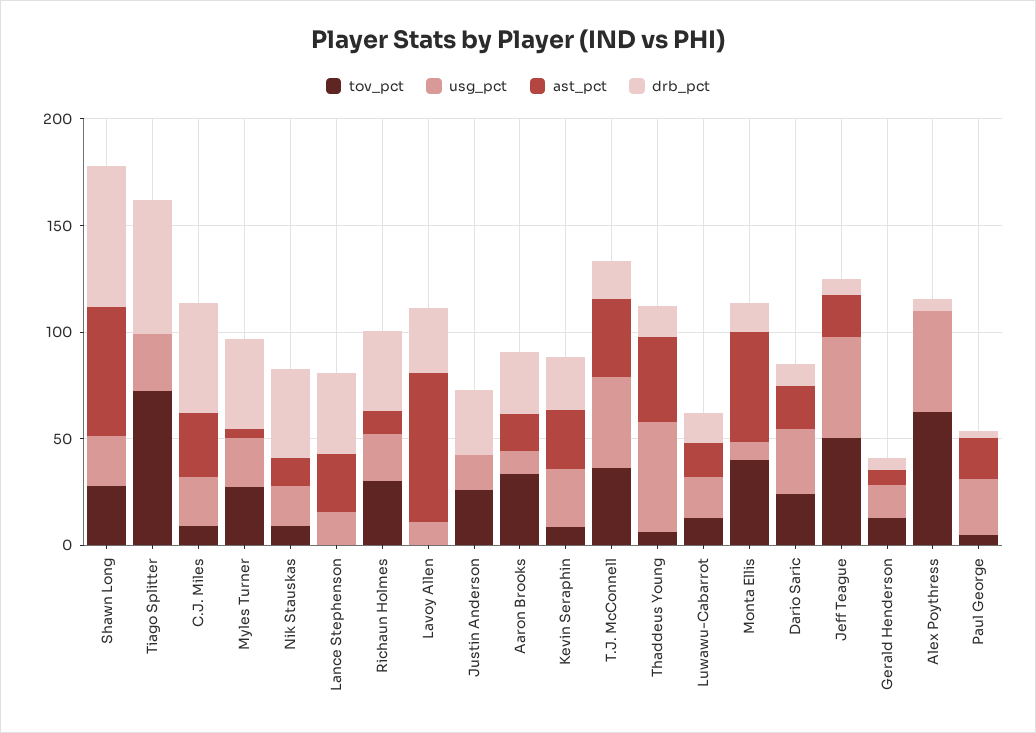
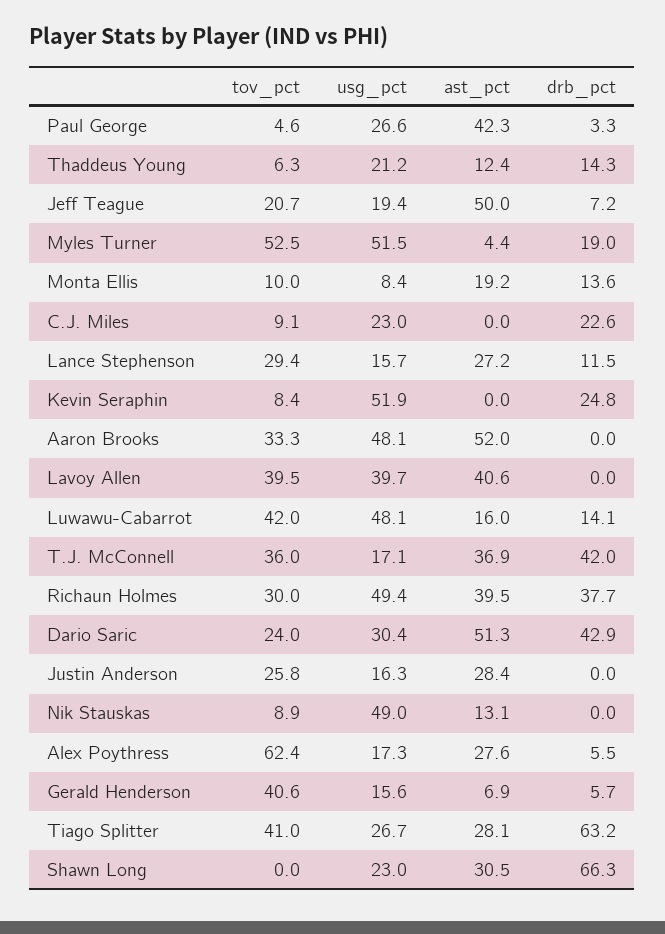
tov_pct, Shawn Long: 30 -> 0
ast_pct, Shawn Long: 60 -> 30.5
tov_pct, Tiago Splitter: 70 -> 41
ast_pct, Tiago Splitter: 0 -> 28.1
ast_pct, C.J. Miles: 30 -> 0
drb_pct, C.J. Miles: 50 -> 22.6
tov_pct, Myles Turner: 30 -> 52.5
usg_pct, Myles Turner: 20 -> 51.5
drb_pct, Myles Turner: 40 -> 19
usg_pct, Nik Stauskas: 20 -> 49
drb_pct, Nik Stauskas: 40 -> 0
tov_pct, Lance Stephenson: 0 -> 29.4
drb_pct, Lance Stephenson: 40 -> 11.5
usg_pct, Richaun Holmes: 20 -> 49.4
ast_pct, Richaun Holmes: 10 -> 39.5
tov_pct, Lavoy Allen: 0 -> 39.5
usg_pct, Lavoy Allen: 10 -> 39.7
ast_pct, Lavoy Allen: 70 -> 40.6
drb_pct, Lavoy Allen: 30 -> 0
ast_pct, Justin Anderson: 0 -> 28.4
drb_pct, Justin Anderson: 30 -> 0
usg_pct, Aaron Brooks: 10 -> 48.1
ast_pct, Aaron Brooks: 20 -> 52
drb_pct, Aaron Brooks: 30 -> 0
usg_pct, Kevin Seraphin: 30 -> 51.9
ast_pct, Kevin Seraphin: 30 -> 0
usg_pct, T.J. McConnell: 40 -> 17.1
drb_pct, T.J. McConnell: 20 -> 42
usg_pct, Thaddeus Young: 50 -> 21.2
ast_pct, Thaddeus Young: 40 -> 12.4
tov_pct, Luwawu-Cabarrot: 10 -> 42
usg_pct, Luwawu-Cabarrot: 20 -> 48.1
tov_pct, Monta Ellis: 40 -> 10
ast_pct, Monta Ellis: 50 -> 19.2
ast_pct, Dario Saric: 20 -> 51.3
drb_pct, Dario Saric: 10 -> 42.9
tov_pct, Jeff Teague: 50 -> 20.7
usg_pct, Jeff Teague: 50 -> 19.4
ast_pct, Jeff Teague: 20 -> 50
tov_pct, Gerald Henderson: 10 -> 40.6
usg_pct, Alex Poythress: 50 -> 17.3
ast_pct, Alex Poythress: 0 -> 27.6
ast_pct, Paul George: 20 -> 42.3

